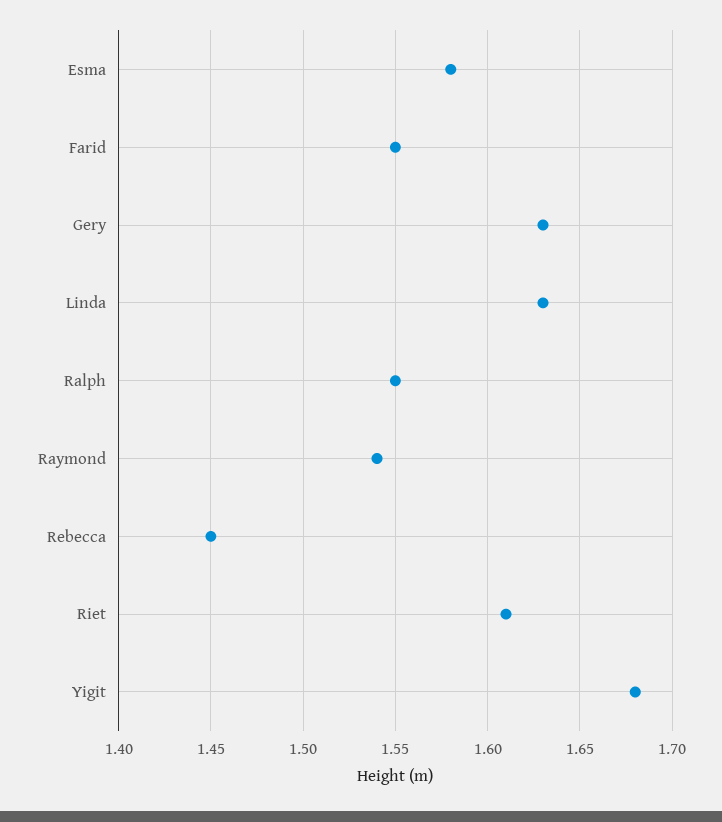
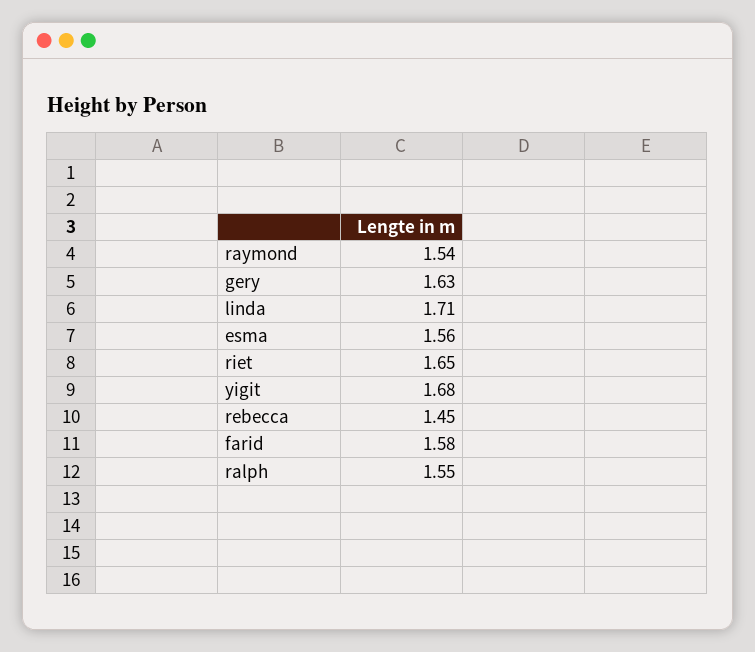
Esma: 1.58 -> 1.56
Farid: 1.55 -> 1.58
Linda: 1.63 -> 1.71
Riet: 1.61 -> 1.65

